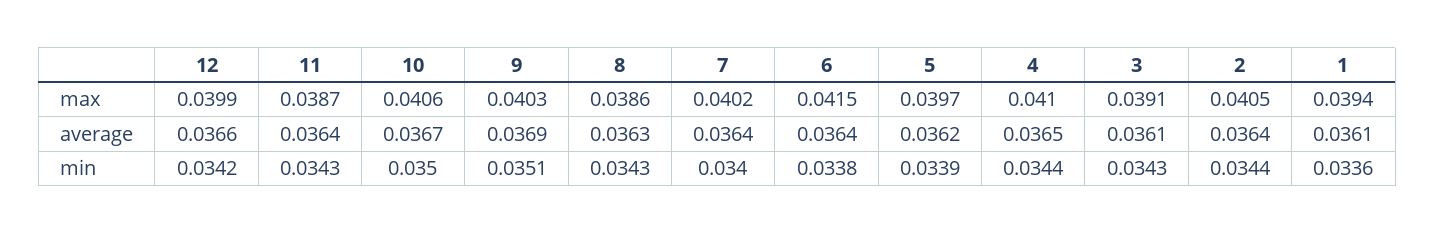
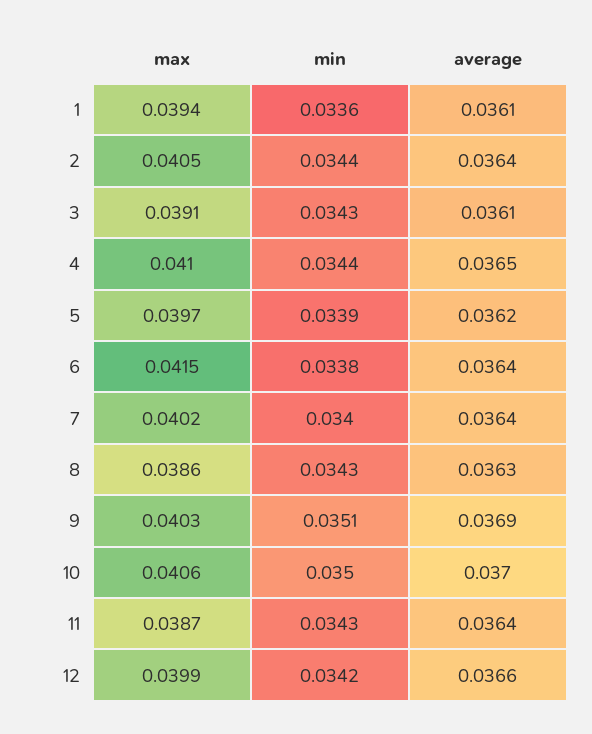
10, average: 0.0367 -> 0.037

